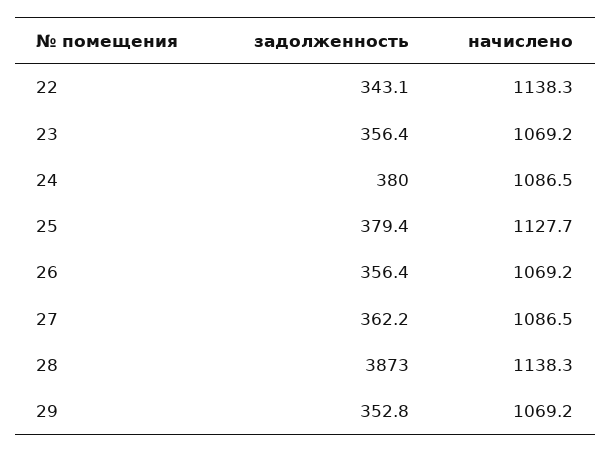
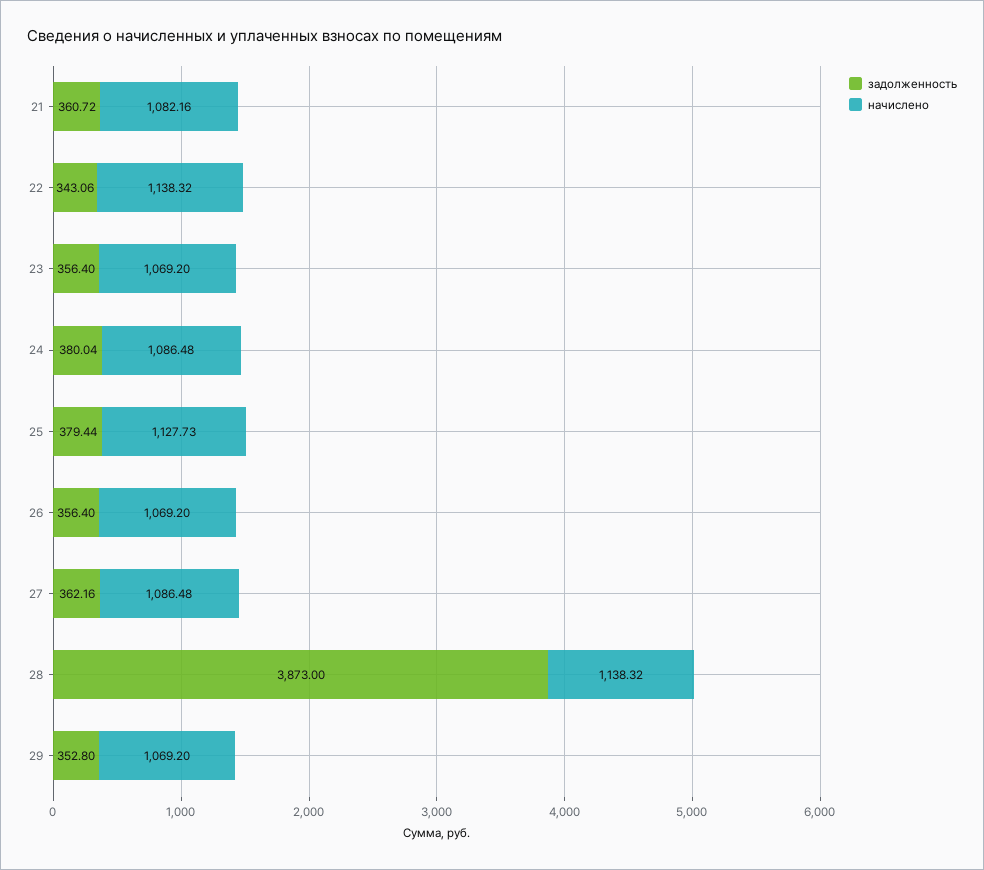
задолженность, 21: none -> 360.72
начислено, 21: none -> 1082.16

